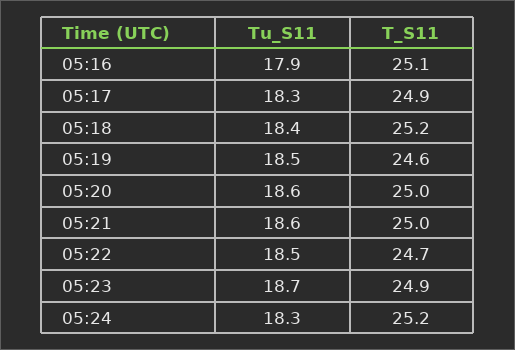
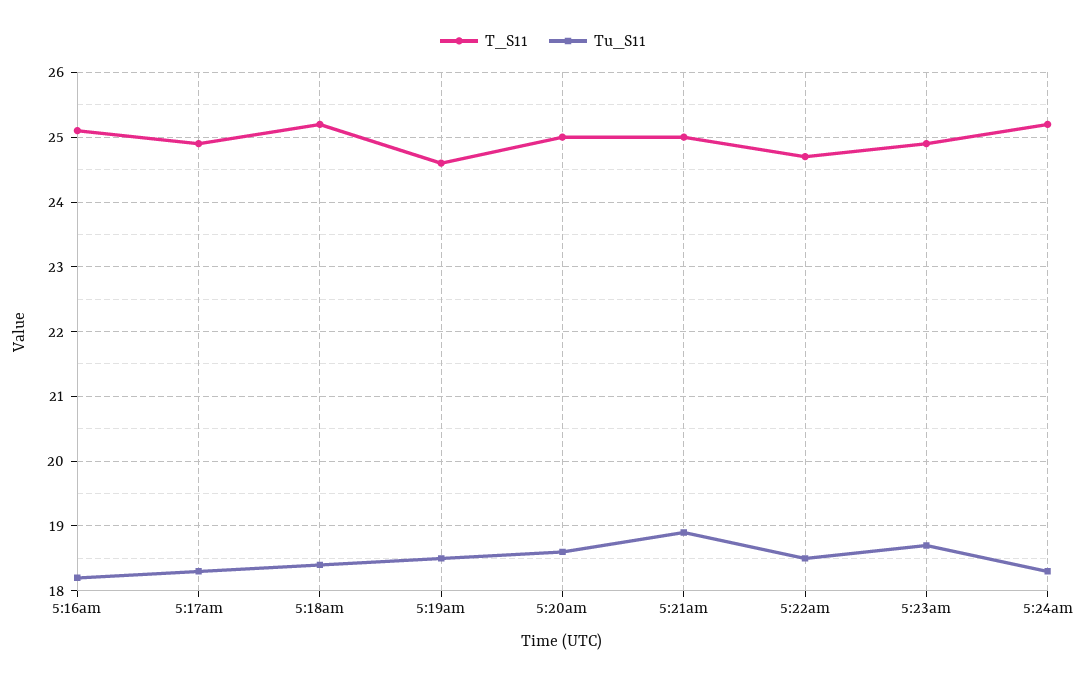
Tu_S11, 05:16: 17.9 -> 18.2
Tu_S11, 05:21: 18.6 -> 18.9

